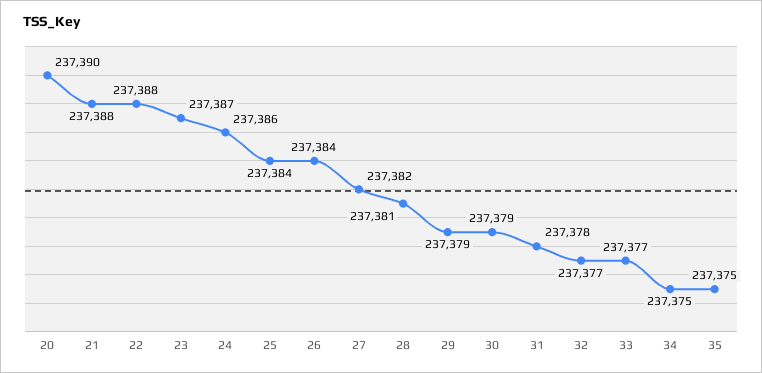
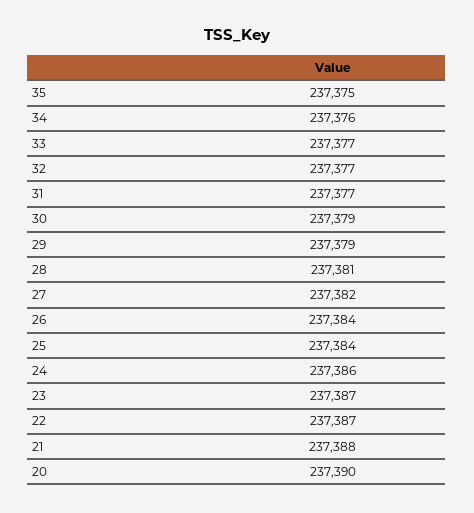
22: 237388 -> 237387
31: 237378 -> 237377
34: 237375 -> 237376

